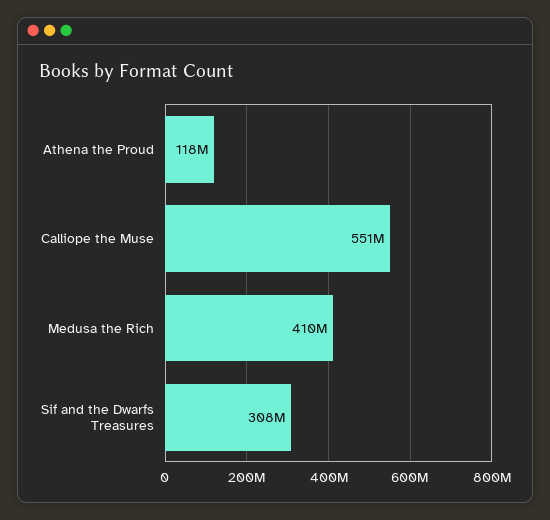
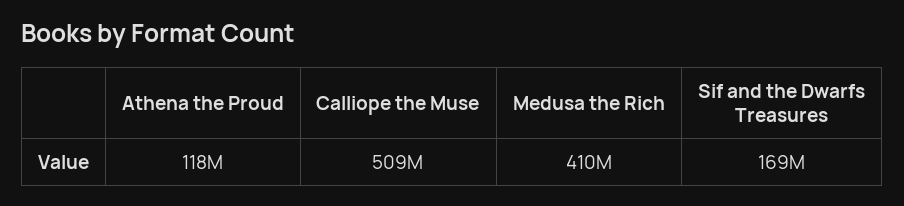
Calliope the Muse: 551000000 -> 509000000
Sif and the Dwarfs Treasures: 308000000 -> 169000000

